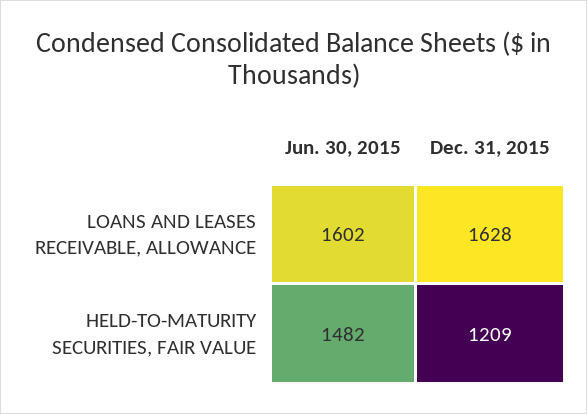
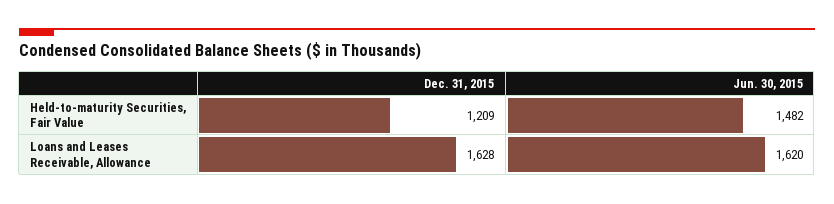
Jun. 30, 2015, LOANS AND LEASES RECEIVABLE, ALLOWANCE: 1602 -> 1620

